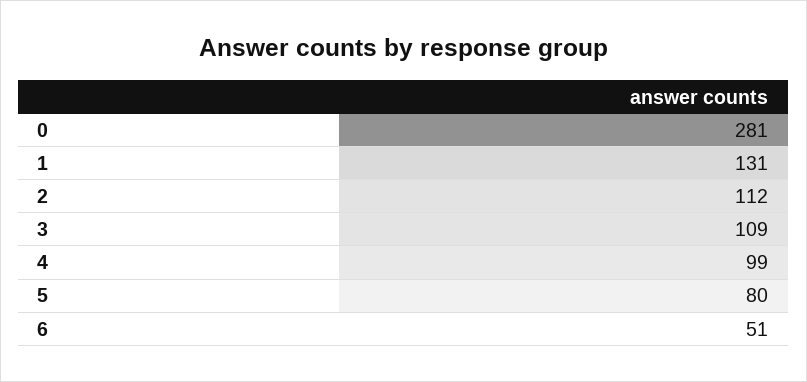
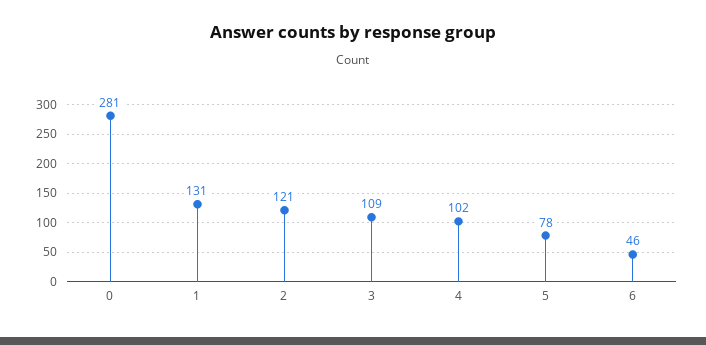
2: 112 -> 121
4: 99 -> 102
5: 80 -> 78
6: 51 -> 46

